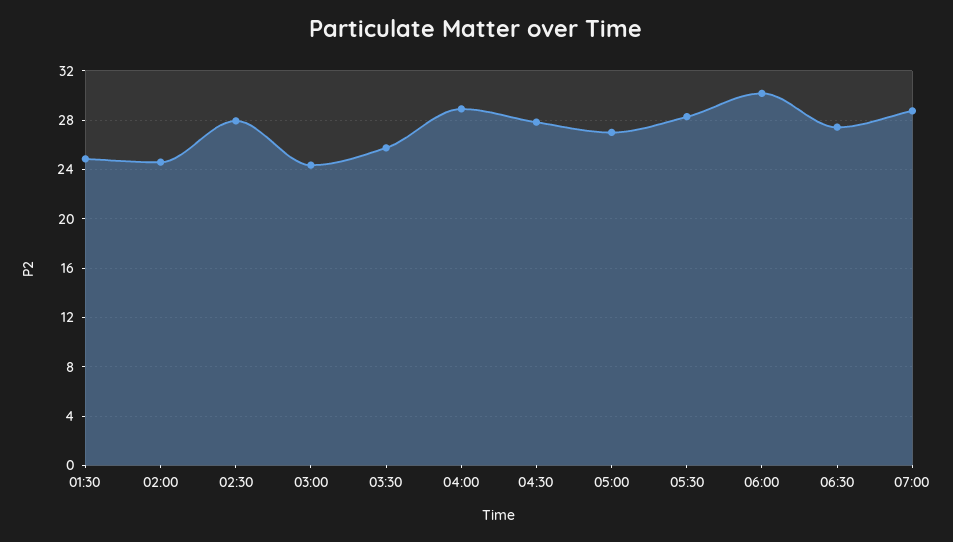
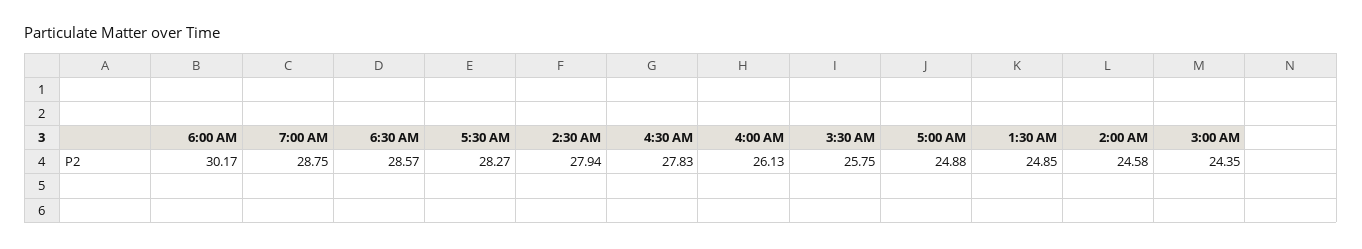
04:00: 29 -> 26.13
05:00: 27 -> 24.88
06:30: 27.5 -> 28.57

